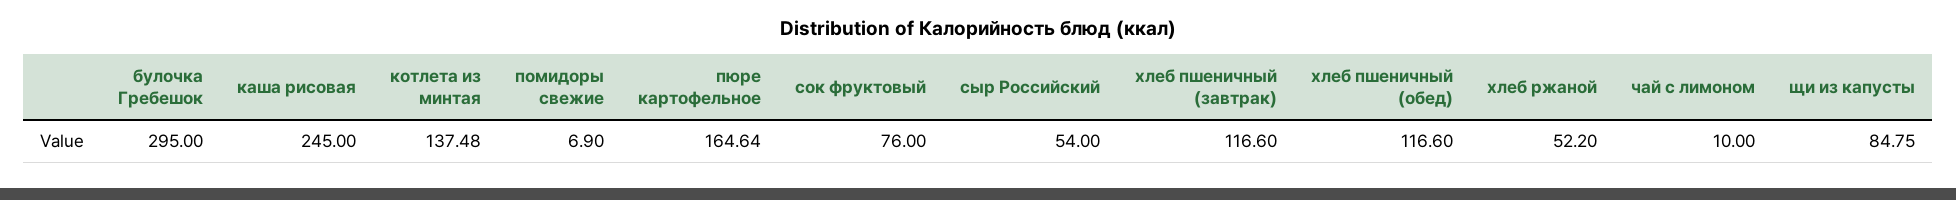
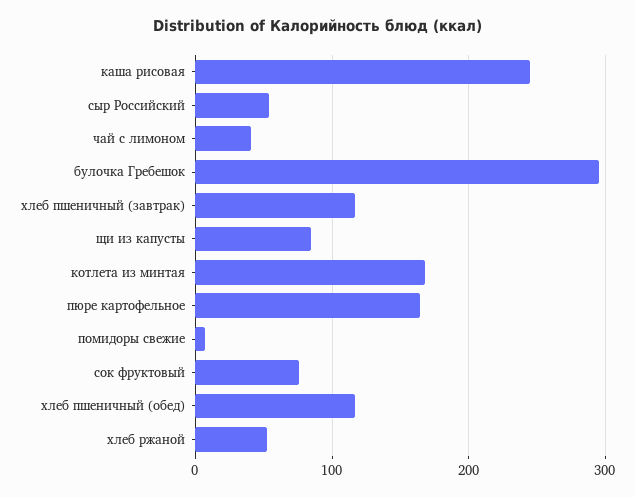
котлета из минтая: 137.48 -> 170
чай с лимоном: 10 -> 40

